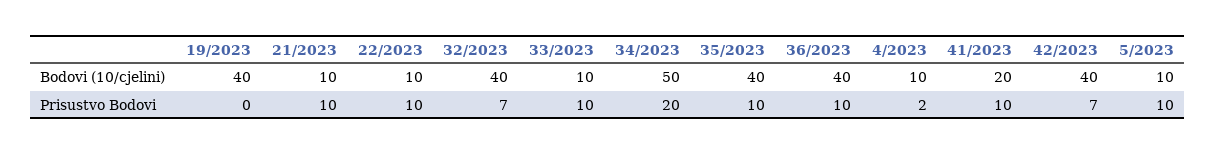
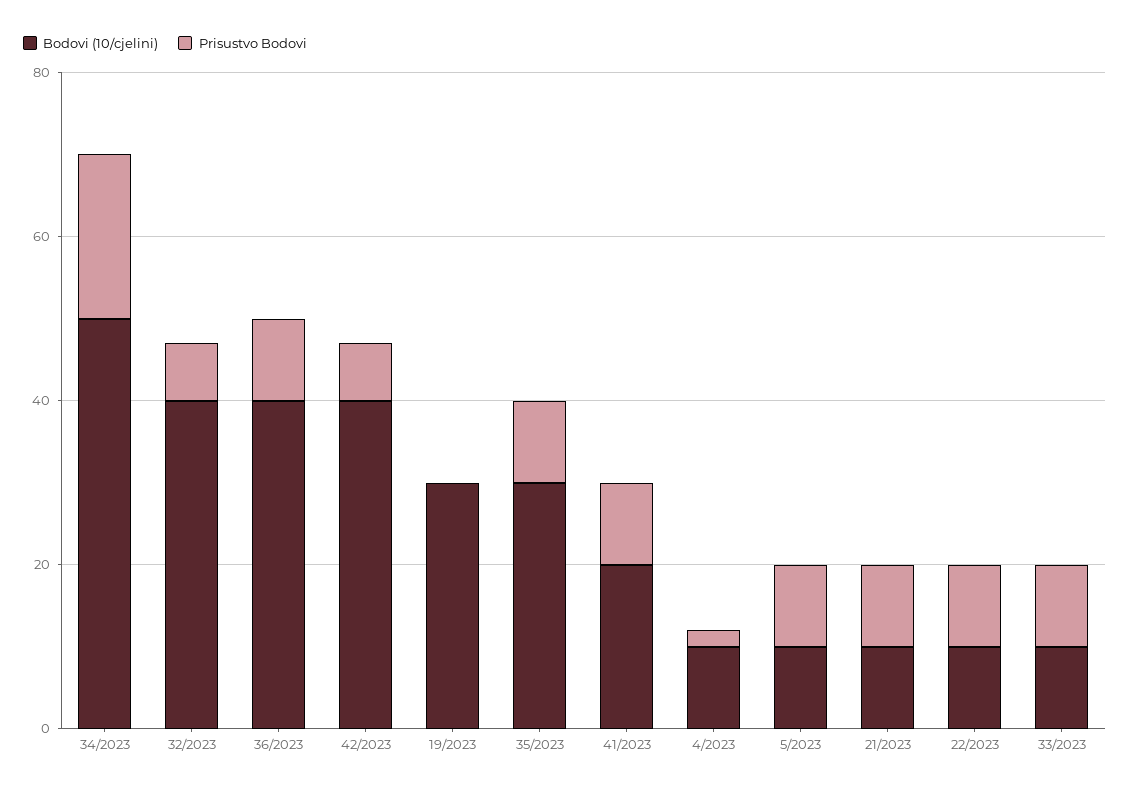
Bodovi (10/cjelini), 19/2023: 40 -> 30
Bodovi (10/cjelini), 35/2023: 40 -> 30

